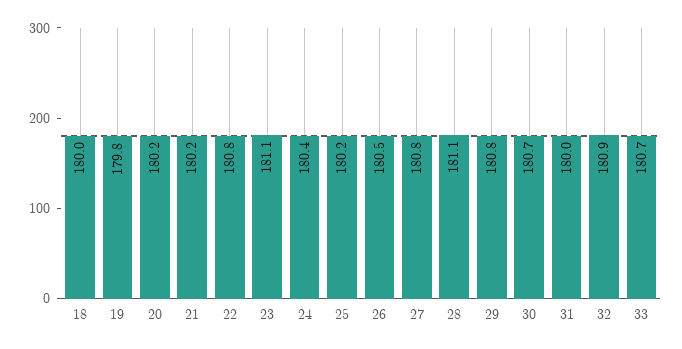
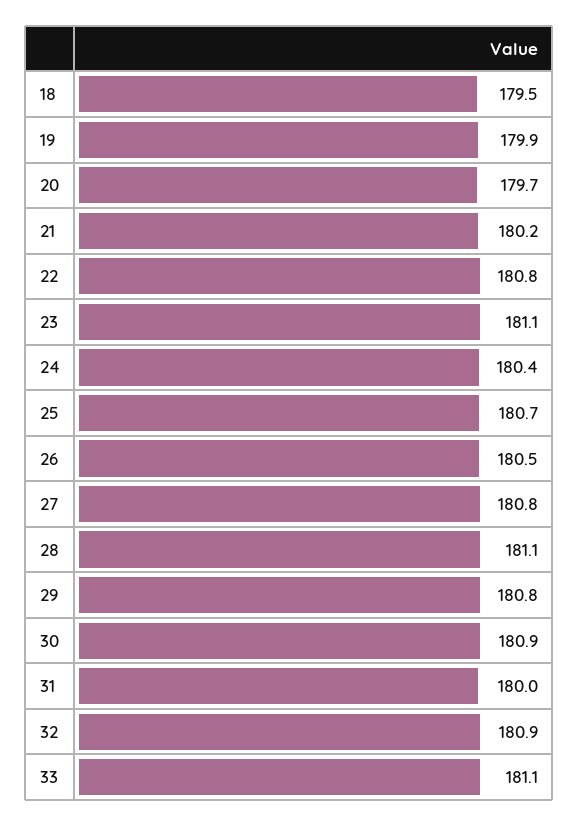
18: 180 -> 179.5
19: 179.8 -> 179.9
20: 180.2 -> 179.7
25: 180.2 -> 180.7
30: 180.7 -> 180.9
33: 180.7 -> 181.1

